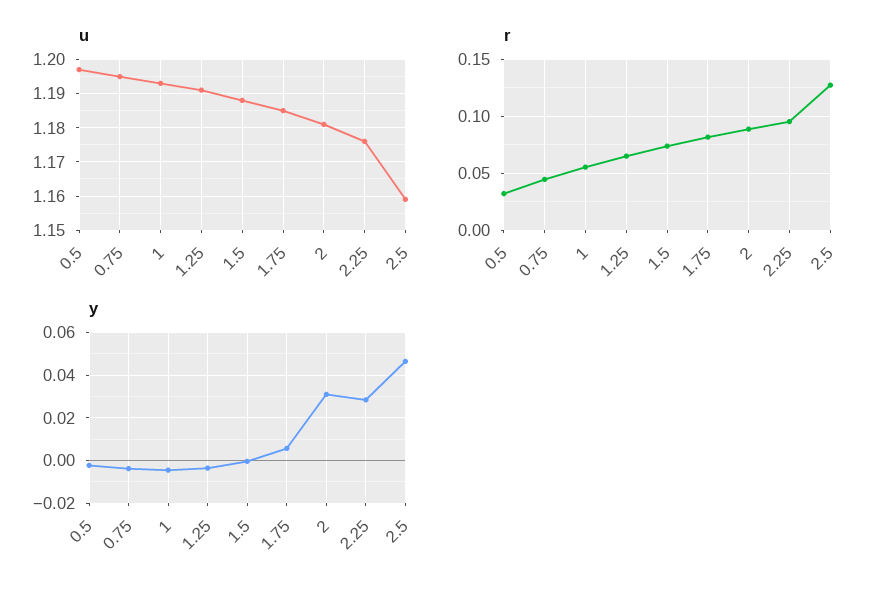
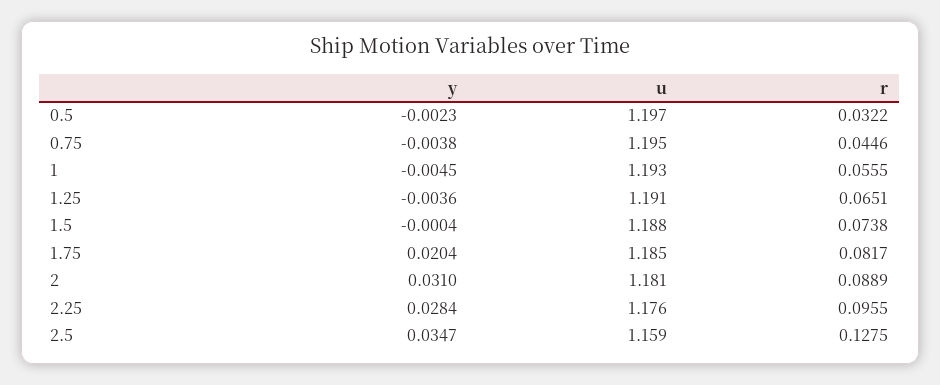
y, 1.75: 0.005 -> 0.0204
y, 2.5: 0.045 -> 0.0347

